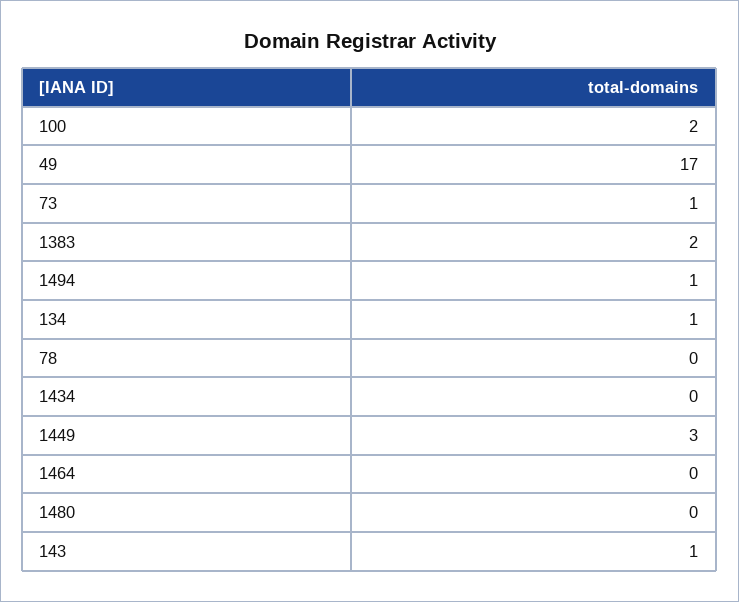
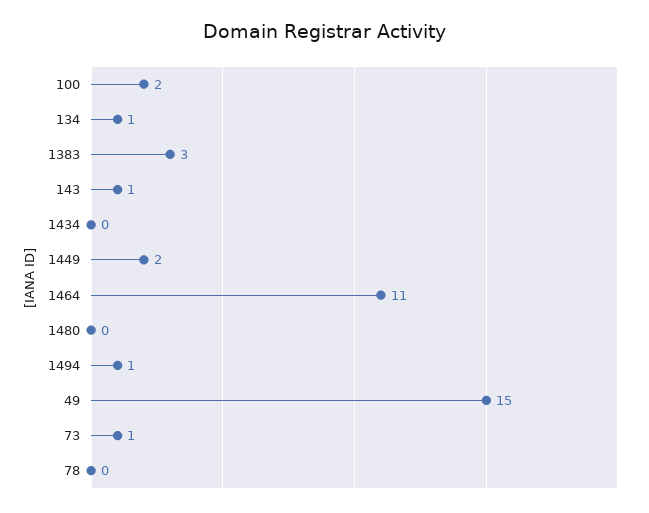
49: 17 -> 15
1383: 2 -> 3
1449: 3 -> 2
1464: 0 -> 11

